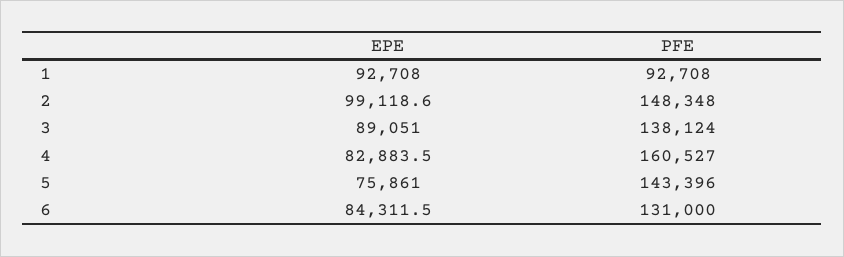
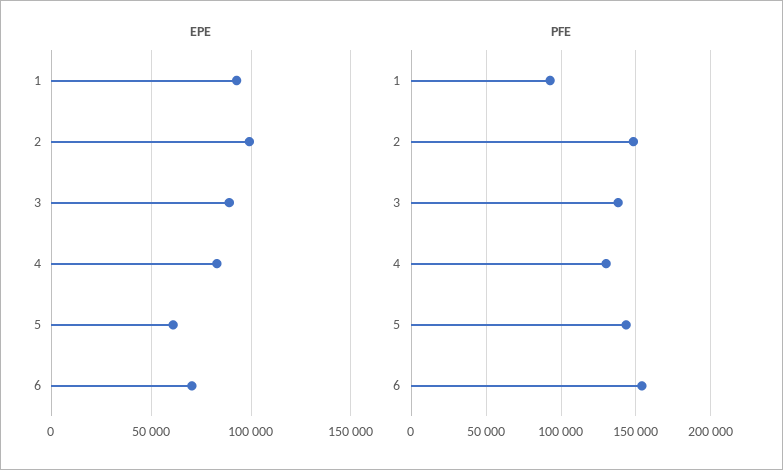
PFE, 4: 160527 -> 130000
EPE, 5: 75861 -> 60000
EPE, 6: 84311.5 -> 70000
PFE, 6: 131000 -> 155000

